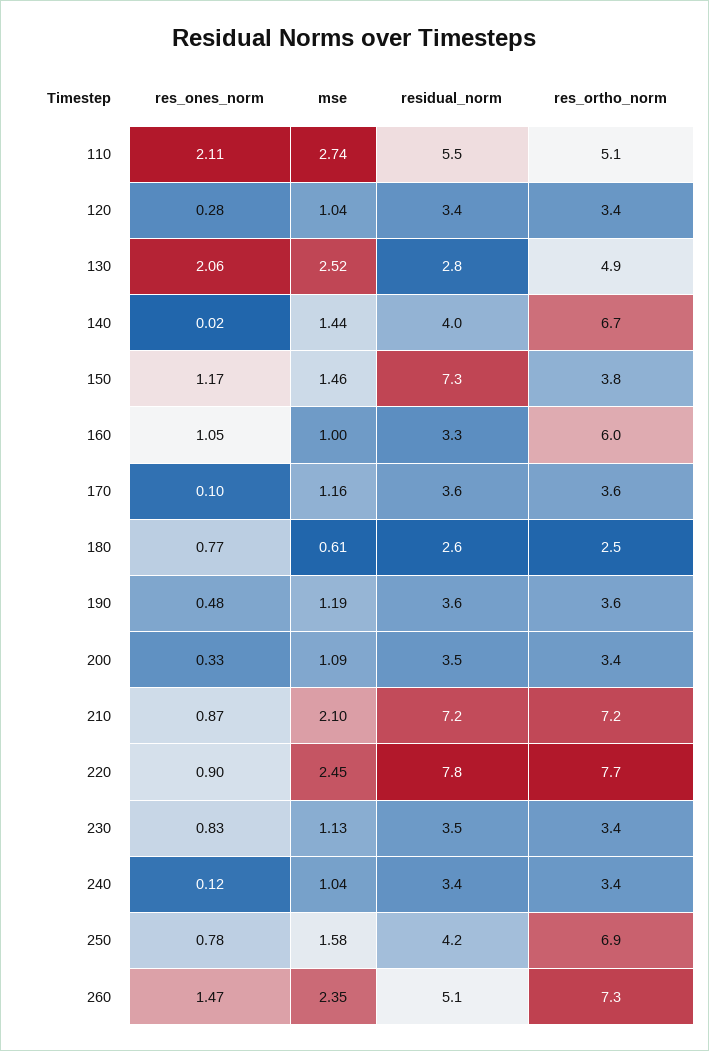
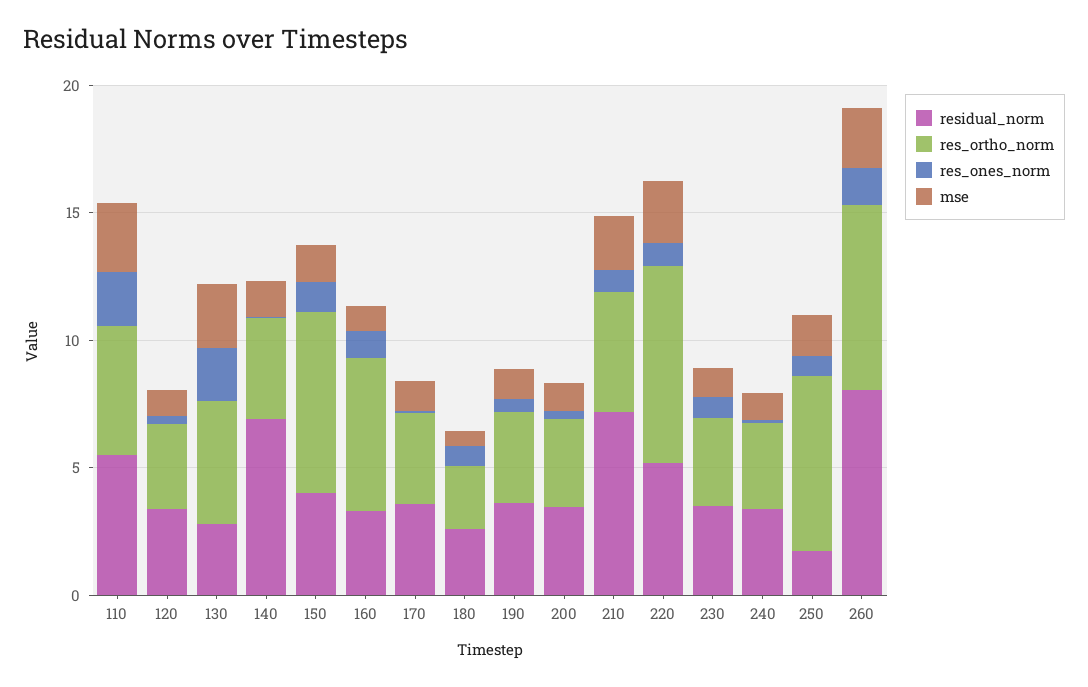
residual_norm, 140: 4 -> 7
res_ortho_norm, 140: 6.7 -> 4
residual_norm, 150: 7.3 -> 4
res_ortho_norm, 150: 3.8 -> 7
res_ortho_norm, 210: 7.2 -> 5
residual_norm, 220: 7.8 -> 5
residual_norm, 250: 4.2 -> 2
residual_norm, 260: 5.1 -> 8

